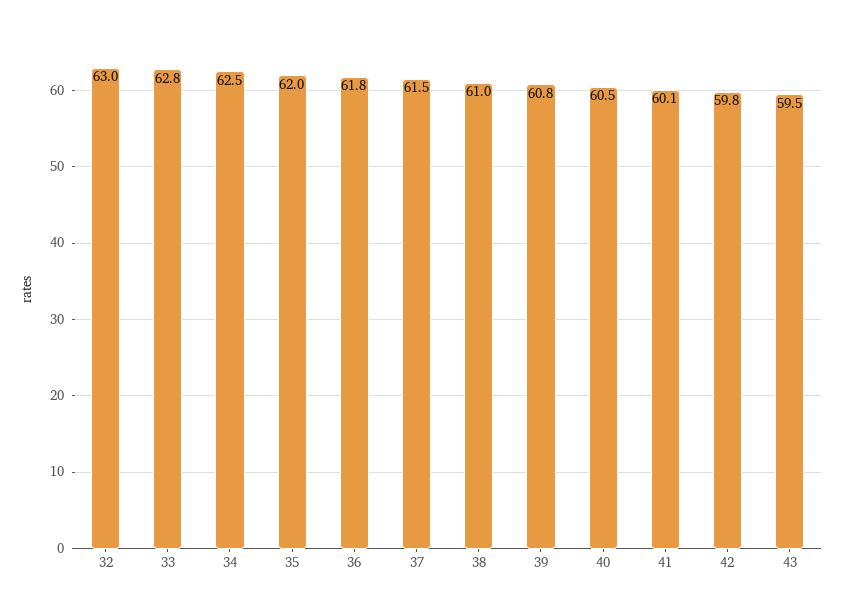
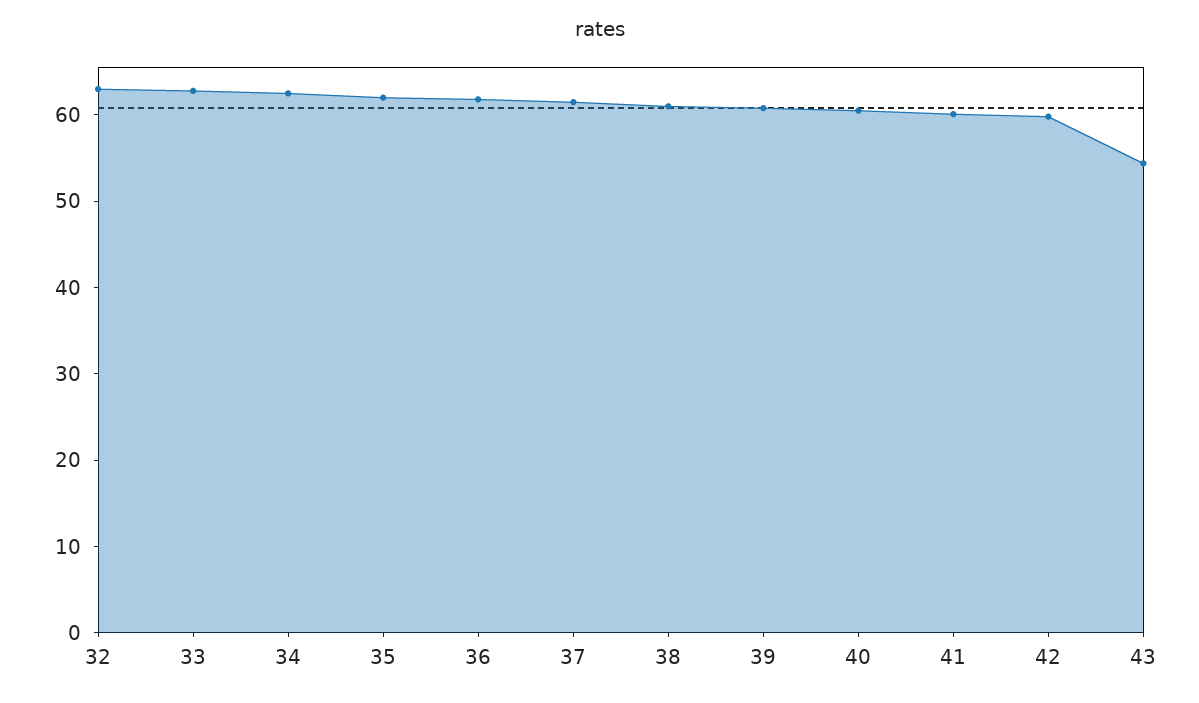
43: 59.5 -> 54

